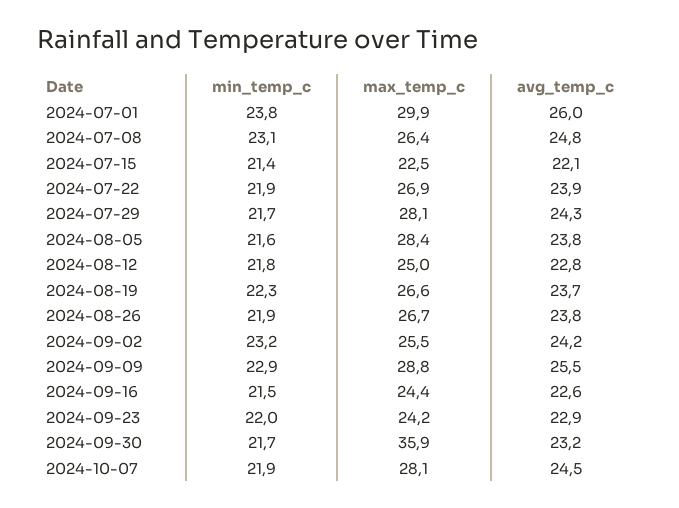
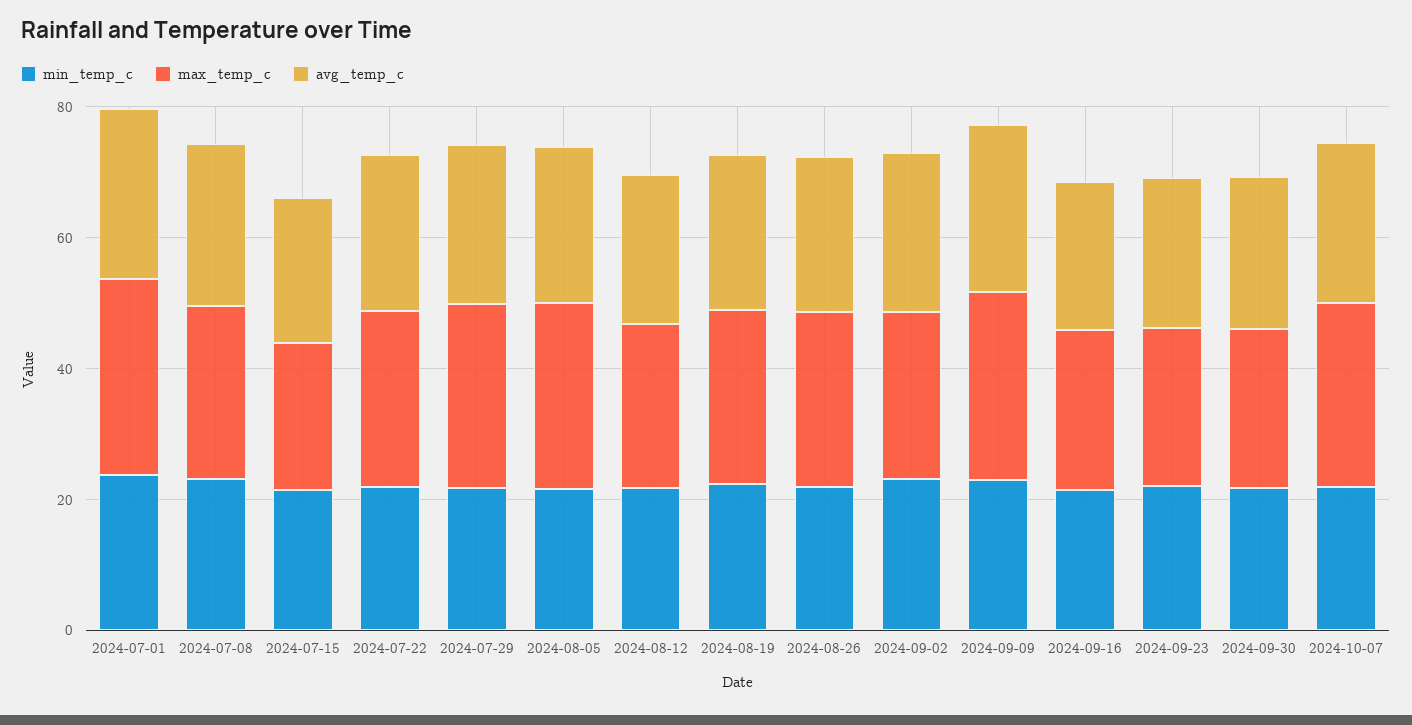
max_temp_c, 2024-09-30: 35.9 -> 25

